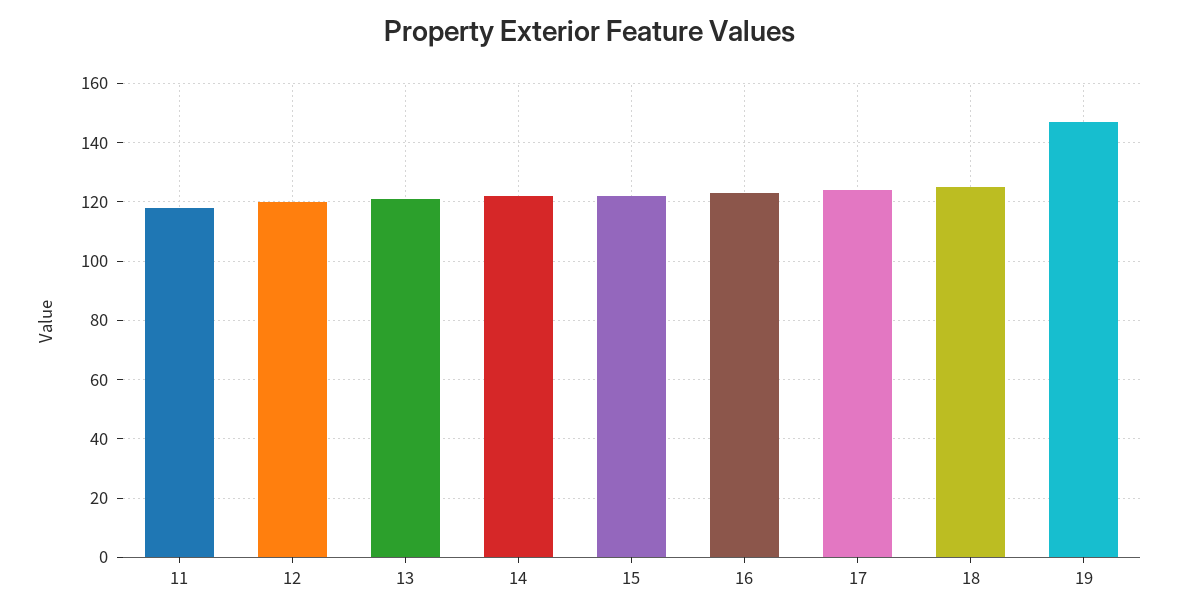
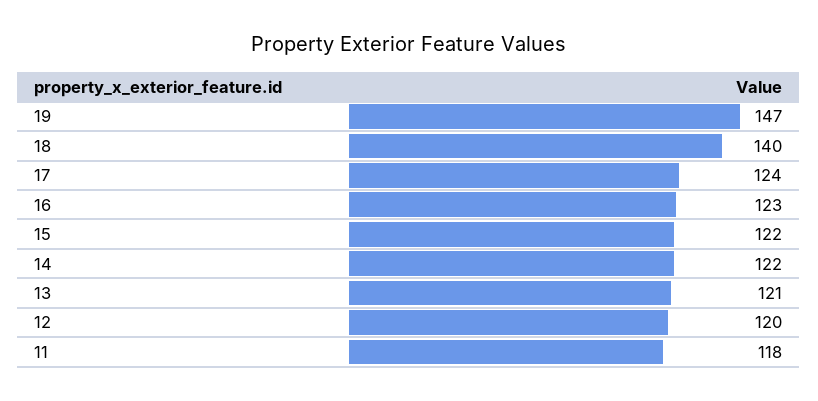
18: 125 -> 140

